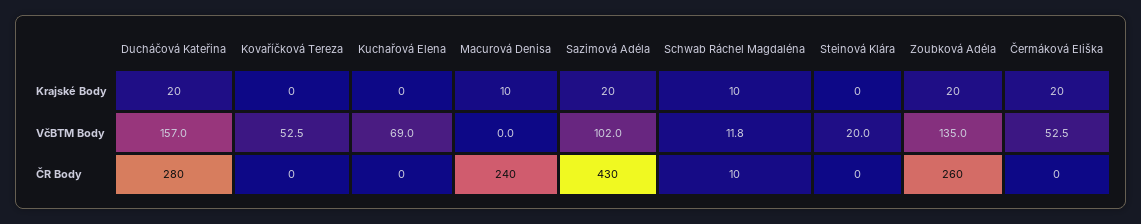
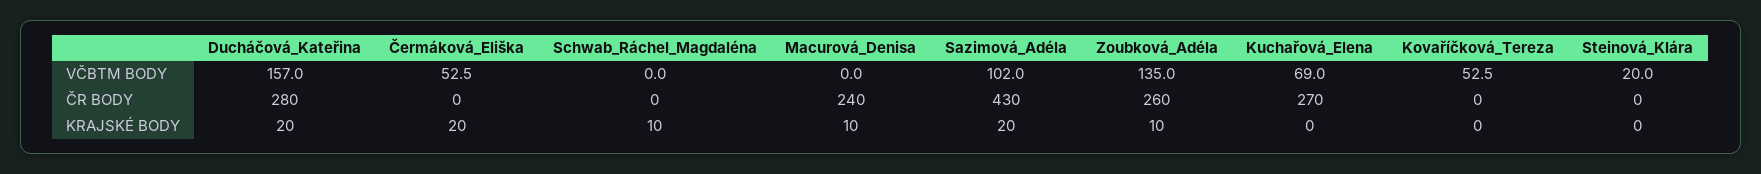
Zoubková Adéla, Krajské Body: 20 -> 10
Schwab Ráchel Magdaléna, VčBTM Body: 11.8 -> 0
Kuchařová Elena, ČR Body: 0 -> 270
Schwab Ráchel Magdaléna, ČR Body: 10 -> 0

